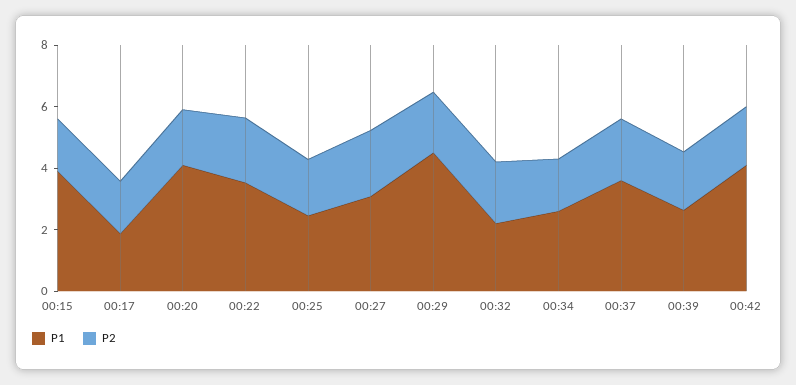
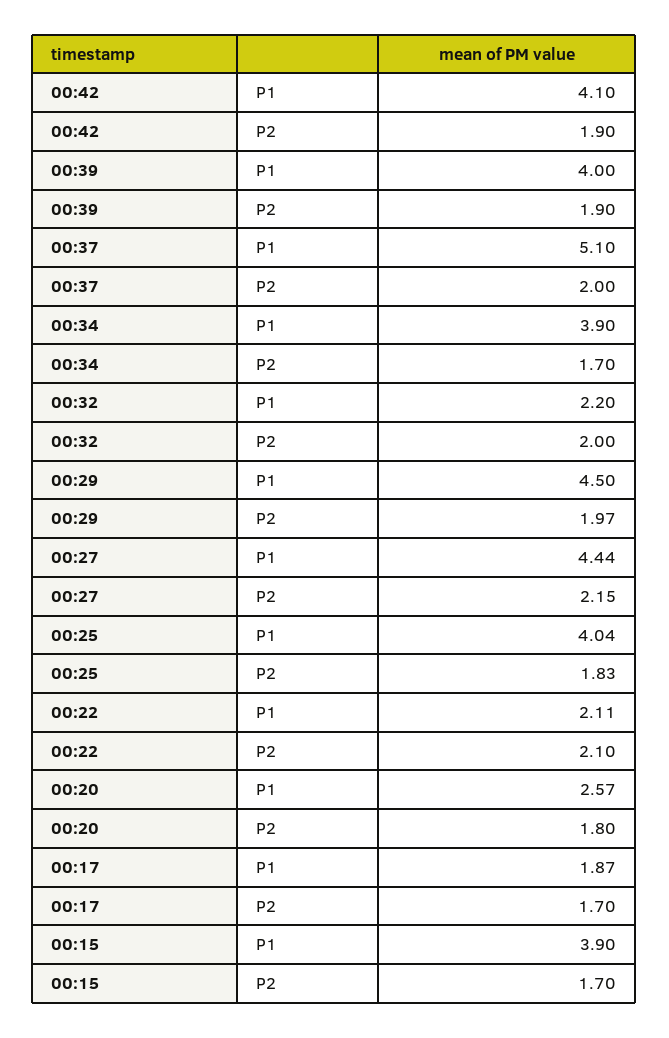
P1, 00:20: 4 -> 2.57
P1, 00:22: 3.5 -> 2.11
P1, 00:25: 2.5 -> 4.04
P1, 00:27: 3 -> 4.44
P1, 00:34: 2.5 -> 3.9
P1, 00:37: 3.5 -> 5.1
P1, 00:39: 2.5 -> 4

